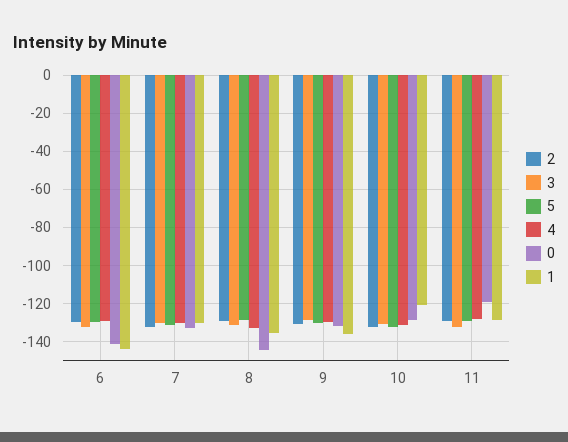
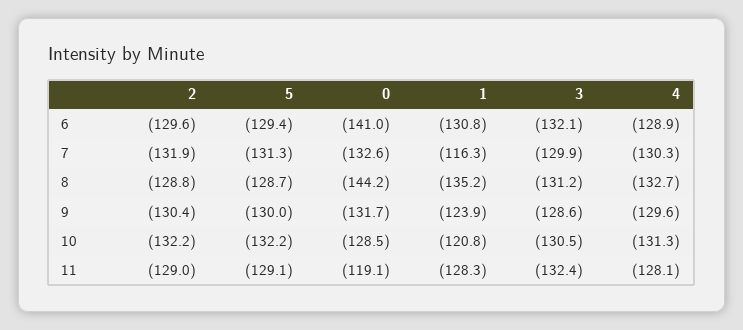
1, 6: -145 -> -130.8
1, 7: -130 -> -116.3
1, 9: -135 -> -123.9

